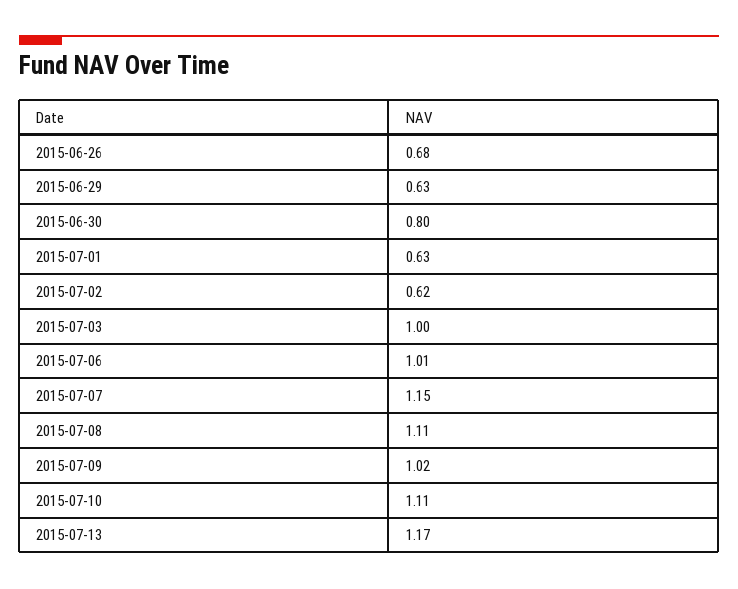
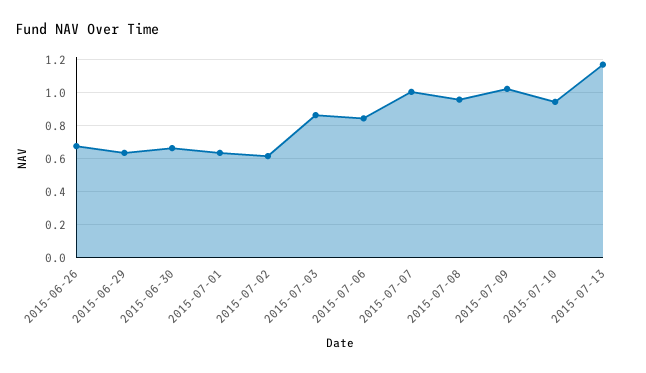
2015-06-30: 0.8 -> 0.65
2015-07-03: 1 -> 0.85
2015-07-06: 1.01 -> 0.85
2015-07-07: 1.15 -> 1
2015-07-08: 1.11 -> 0.95
2015-07-10: 1.11 -> 0.95

